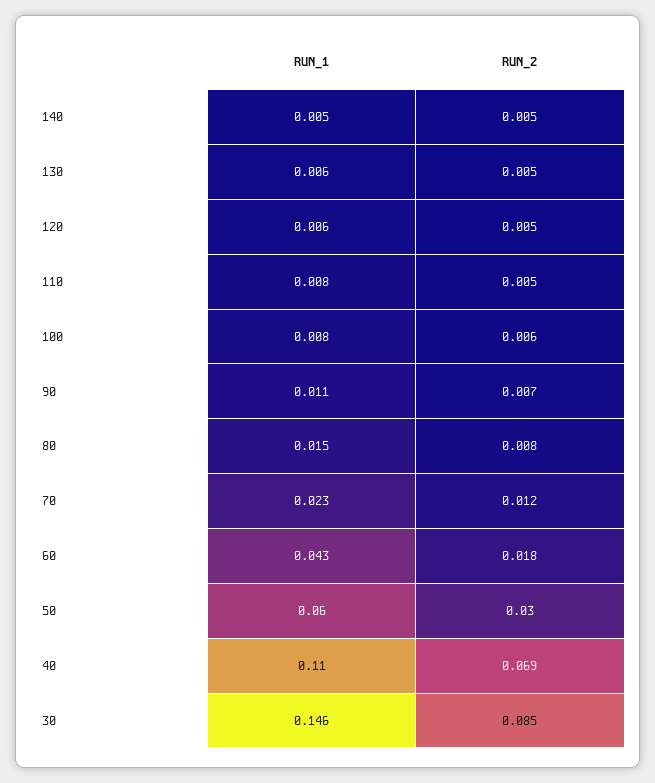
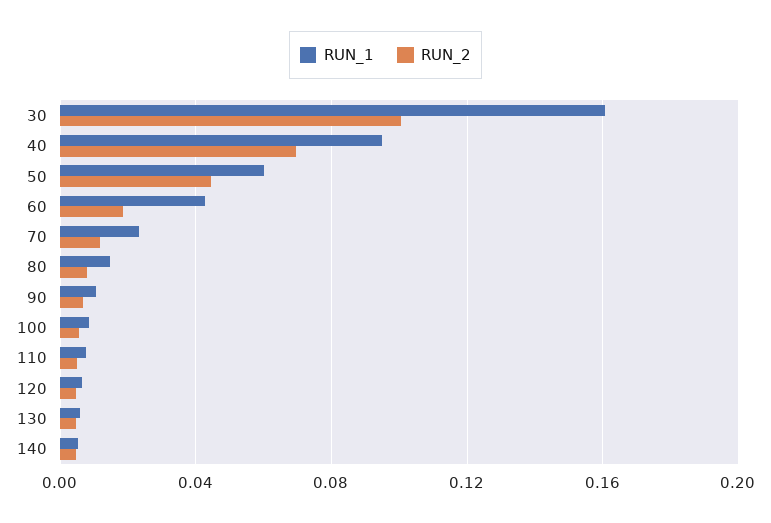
RUN_2, 50: 0.03 -> 0.045
RUN_1, 40: 0.11 -> 0.095
RUN_1, 30: 0.146 -> 0.16
RUN_2, 30: 0.085 -> 0.1

